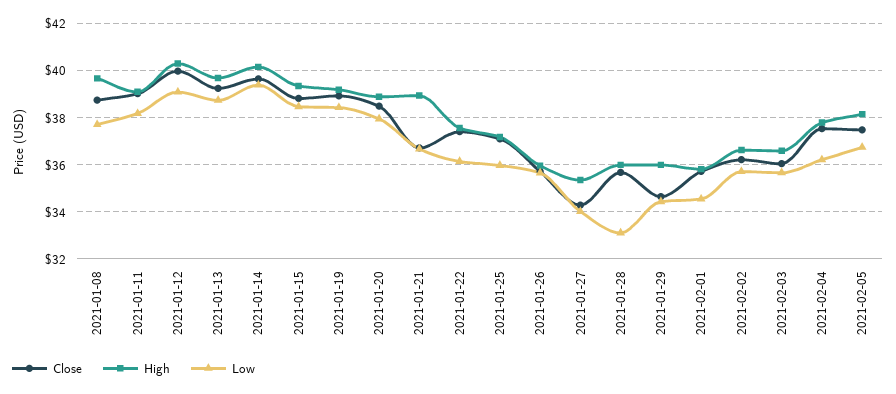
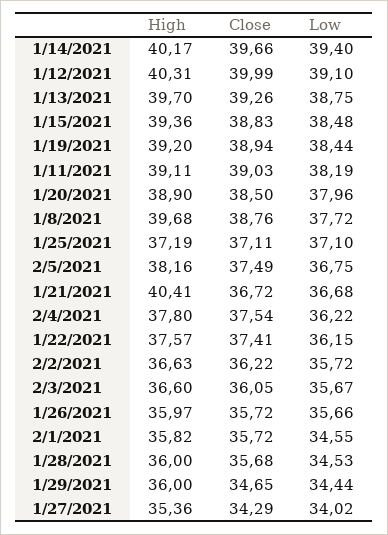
High, 2021-01-21: 39 -> 40.41
Low, 2021-01-25: 36 -> 37.1
Low, 2021-01-28: 33 -> 34.53

